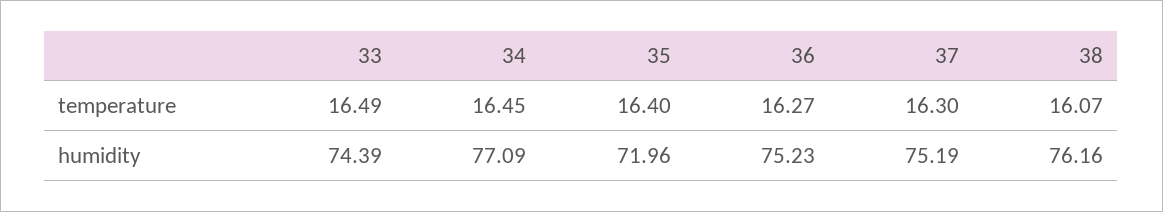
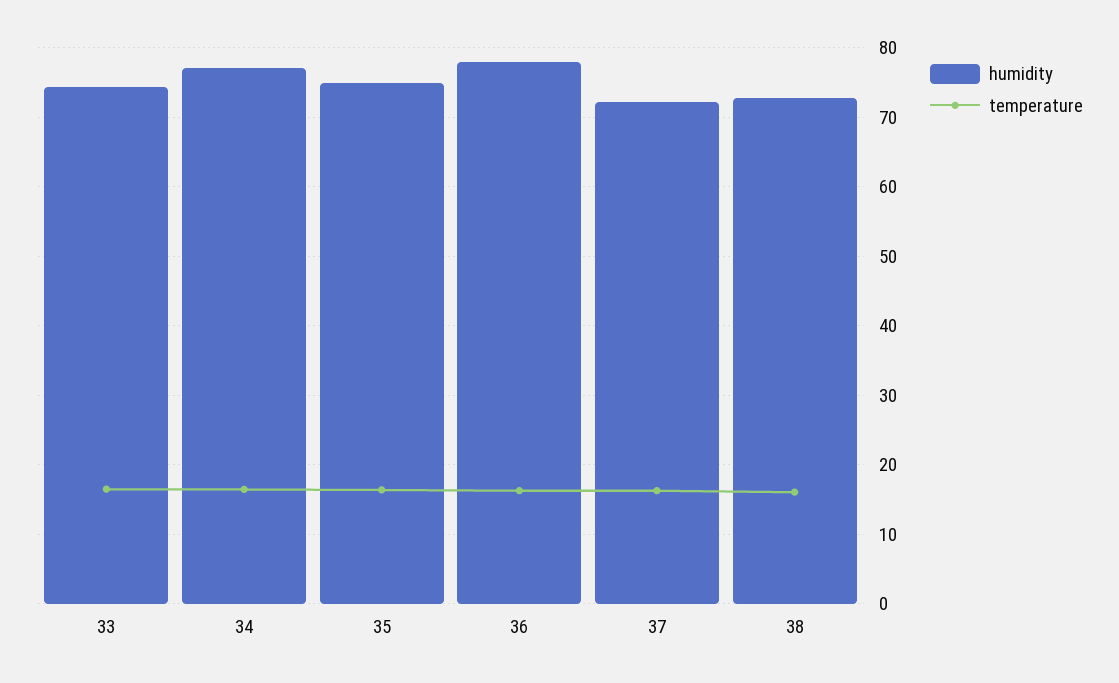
humidity, 35: 71.96 -> 75
humidity, 36: 75.23 -> 78
humidity, 37: 75.19 -> 72
humidity, 38: 76.16 -> 73

